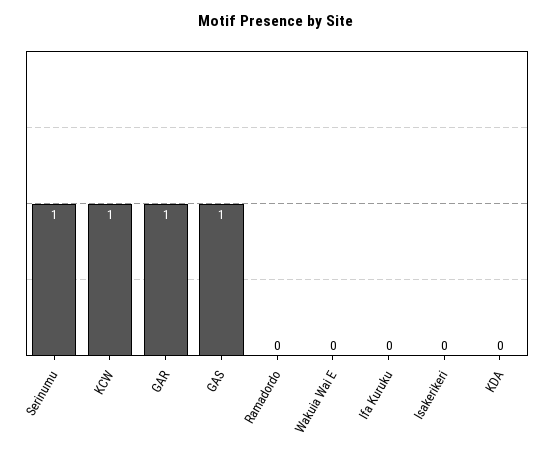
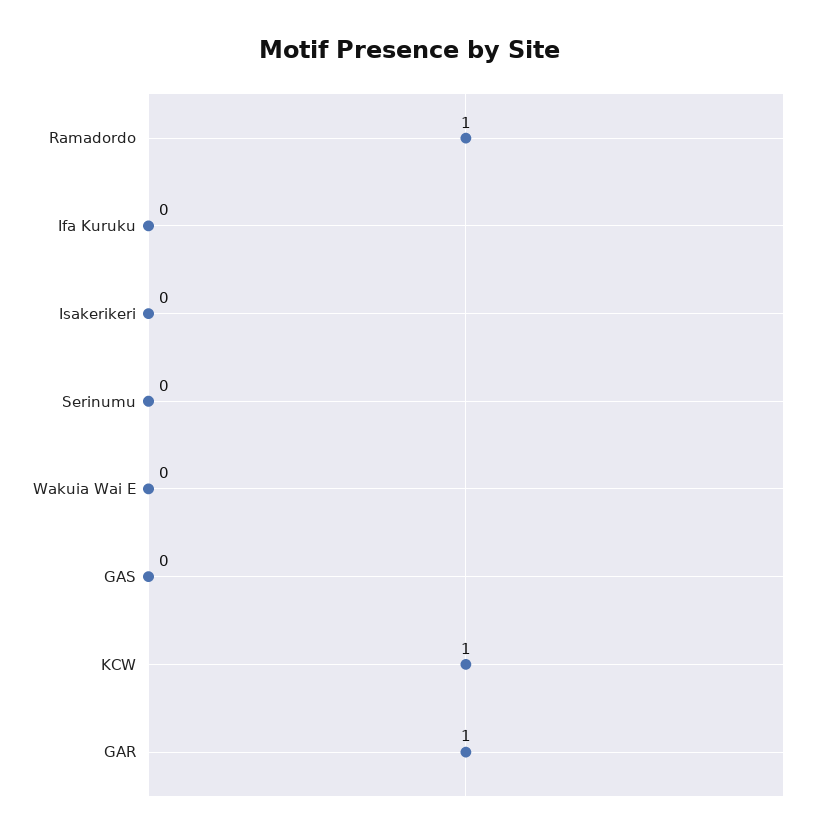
Serinumu: 1 -> 0
GAS: 1 -> 0
Ramadordo: 0 -> 1
KDA: 0 -> none

